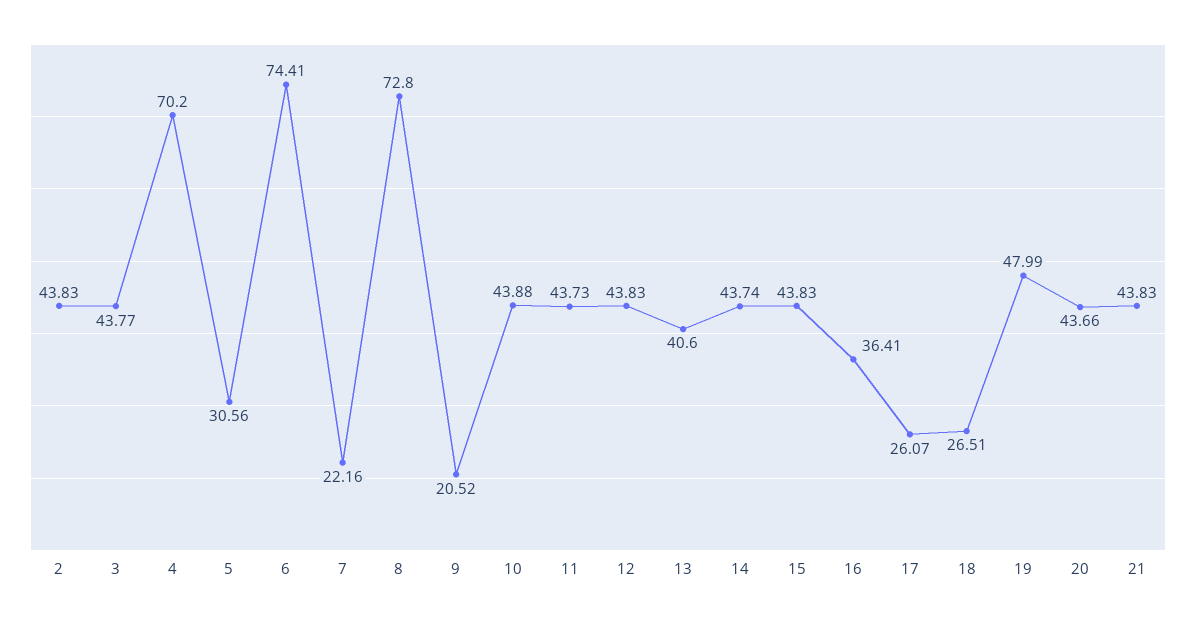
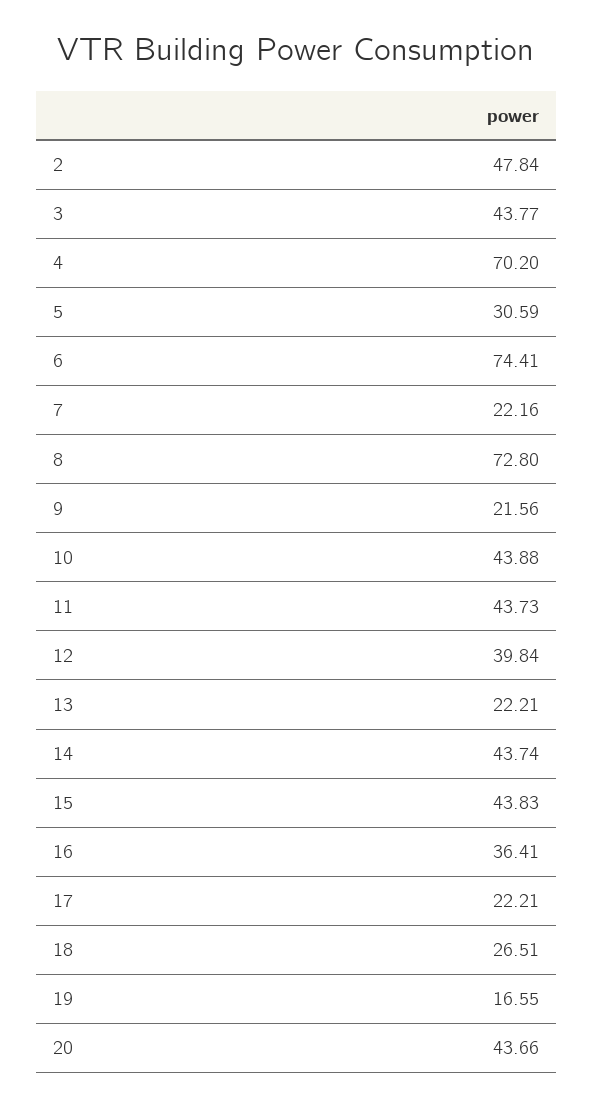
2: 43.83 -> 47.84
5: 30.56 -> 30.59
9: 20.52 -> 21.56
12: 43.83 -> 39.84
13: 40.6 -> 22.21
17: 26.07 -> 22.21
19: 47.99 -> 16.55
21: 43.83 -> none

